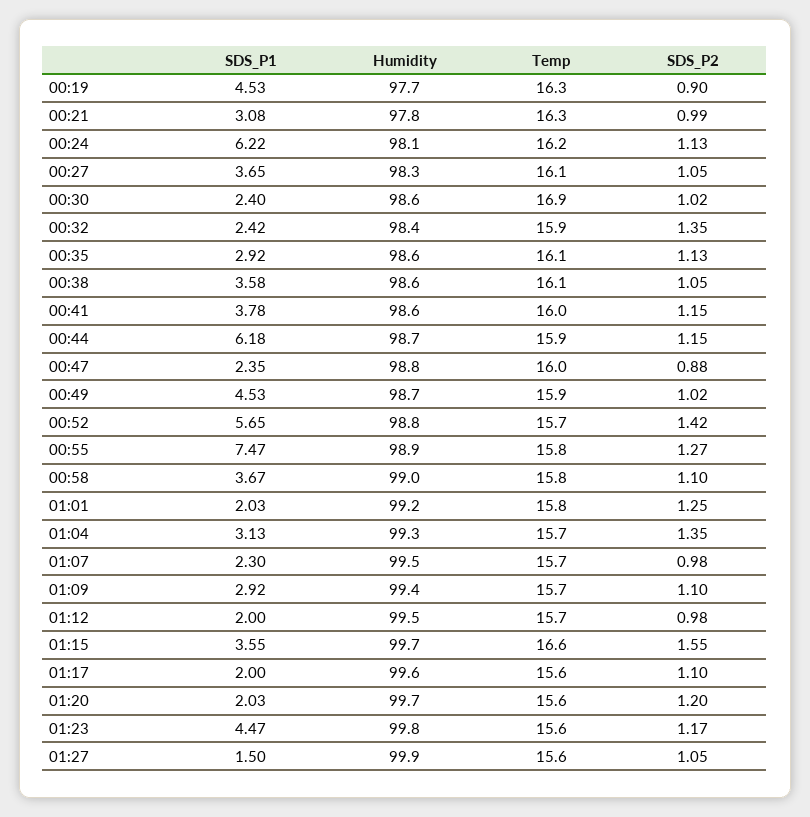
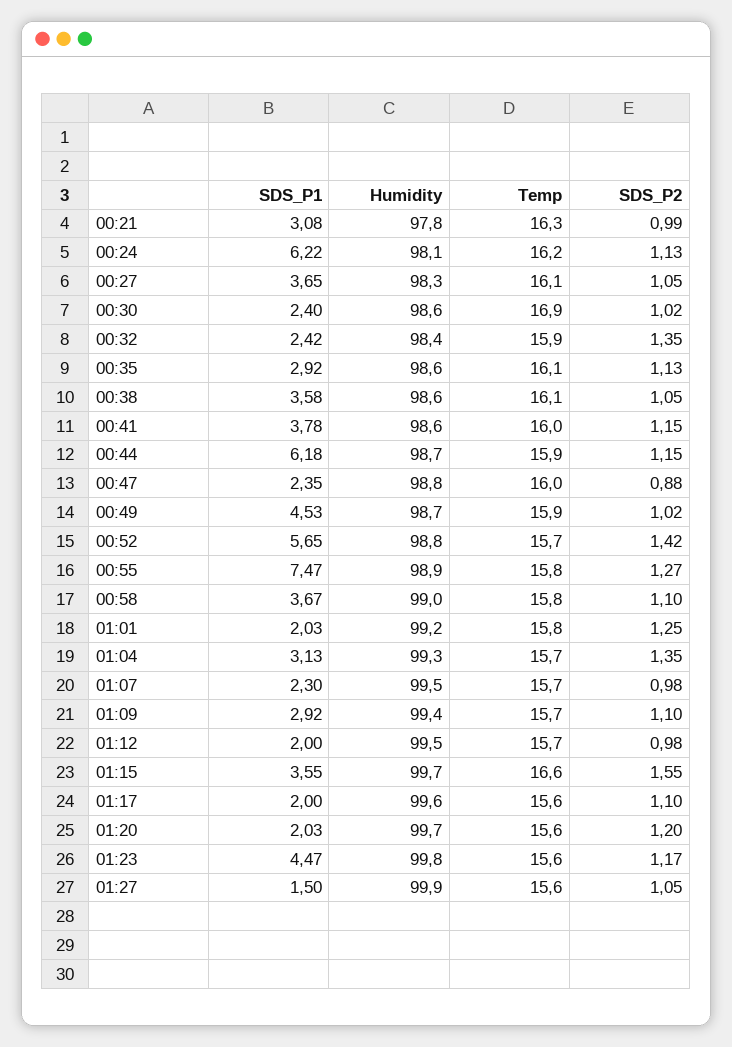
SDS_P1, 00:19: 4.53 -> none
Humidity, 00:19: 97.7 -> none
Temp, 00:19: 16.3 -> none
SDS_P2, 00:19: 0.9 -> none

